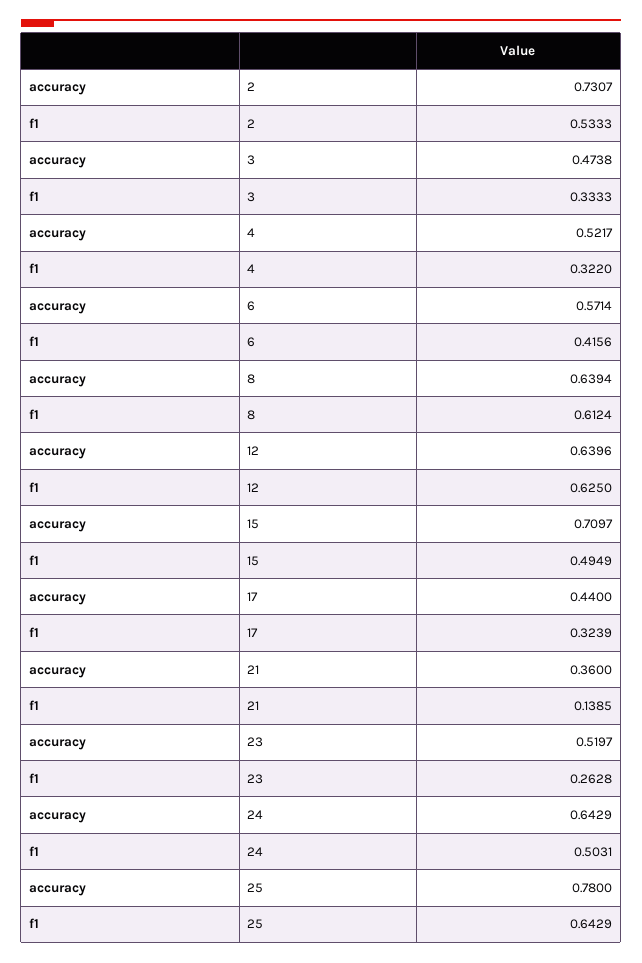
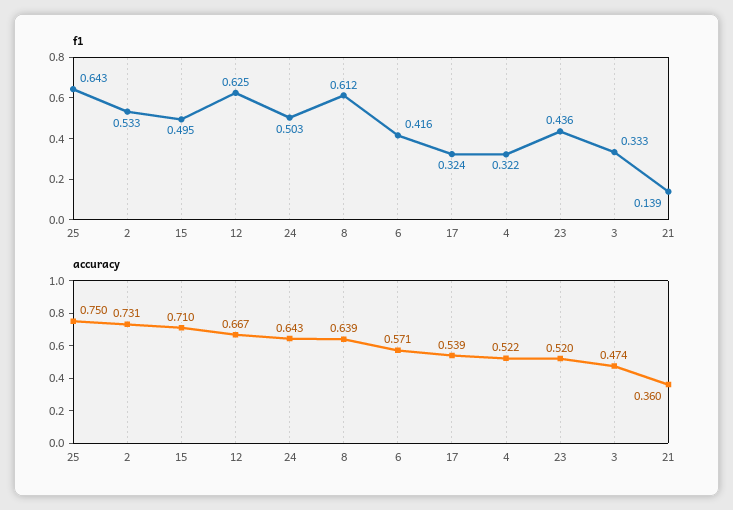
accuracy, 12: 0.6396 -> 0.667
accuracy, 17: 0.44 -> 0.539
f1, 23: 0.2628 -> 0.436
accuracy, 25: 0.78 -> 0.75

